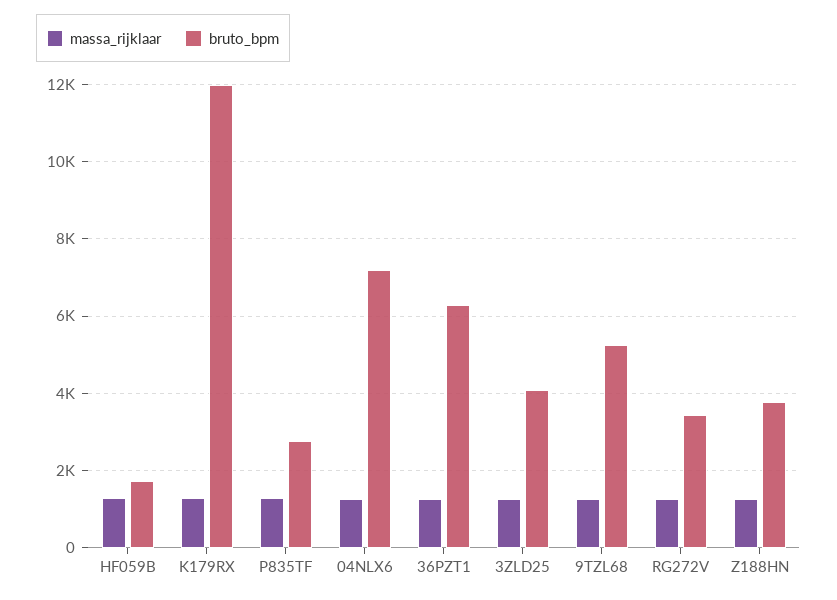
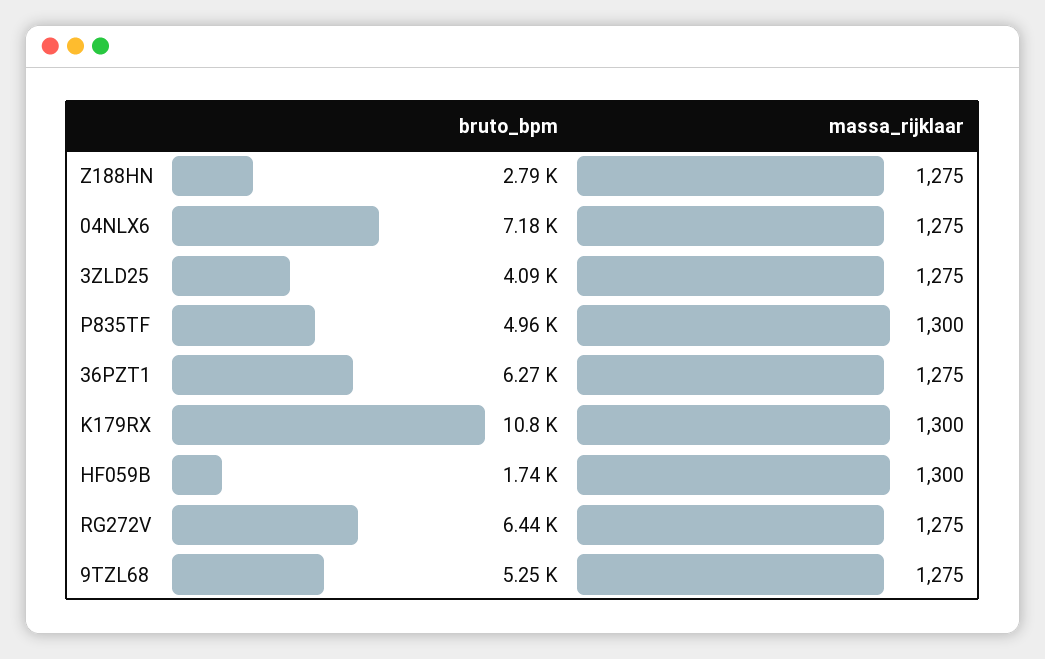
bruto_bpm, K179RX: 12000 -> 10800
bruto_bpm, P835TF: 2800 -> 4960
bruto_bpm, RG272V: 3400 -> 6440
bruto_bpm, Z188HN: 3800 -> 2790

